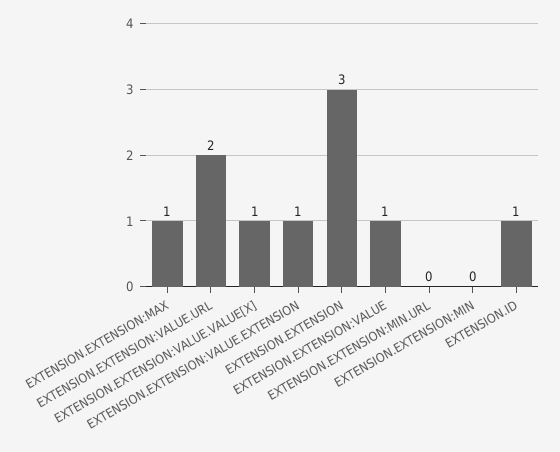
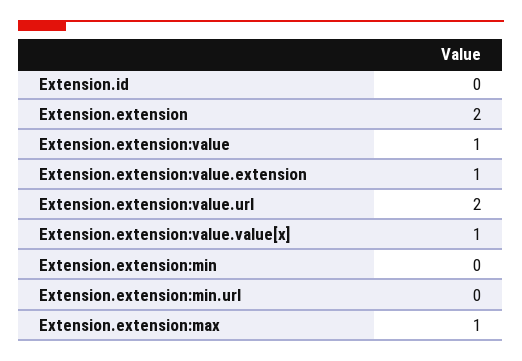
EXTENSION.EXTENSION: 3 -> 2
EXTENSION.ID: 1 -> 0

